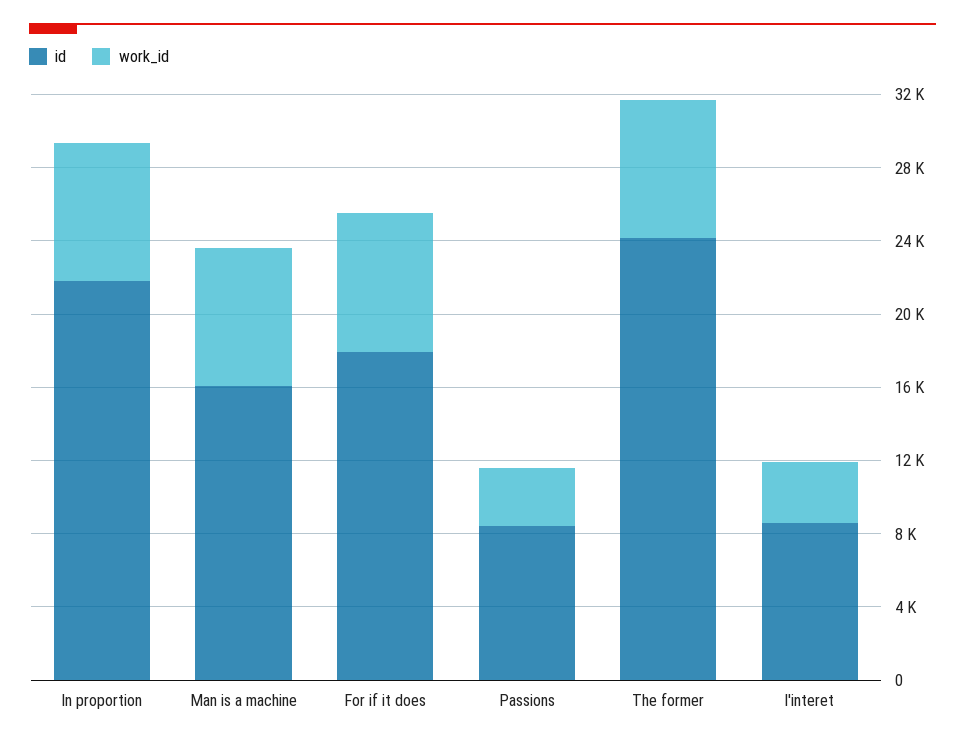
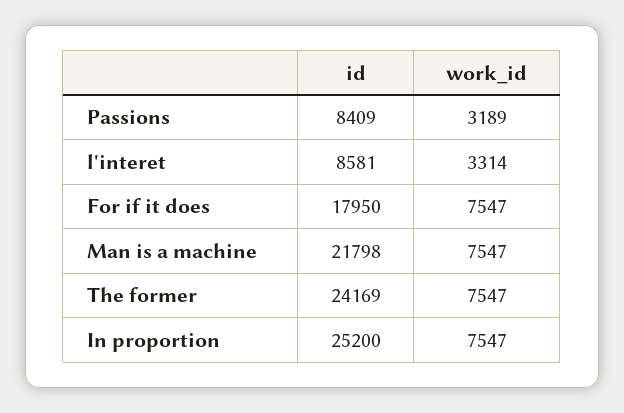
id, In proportion: 22000 -> 25200
id, Man is a machine: 16000 -> 21798

